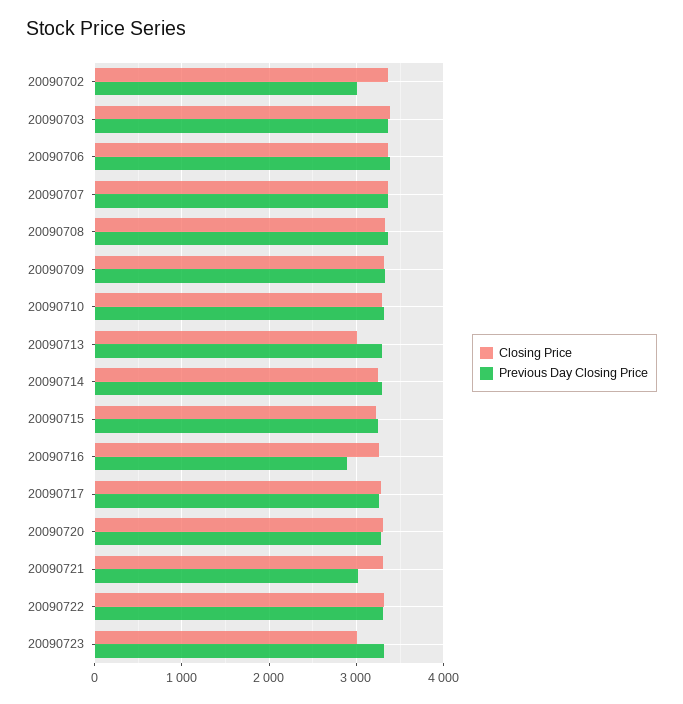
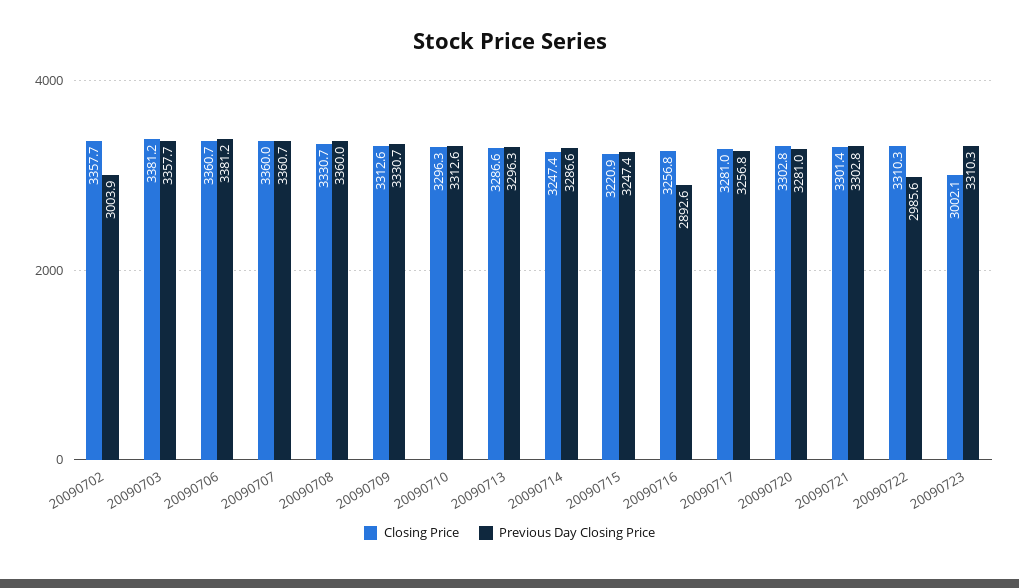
Closing Price, 20090713: 3000 -> 3286.6
Previous Day Closing Price, 20090721: 3000 -> 3302.8
Previous Day Closing Price, 20090722: 3300 -> 2985.6

